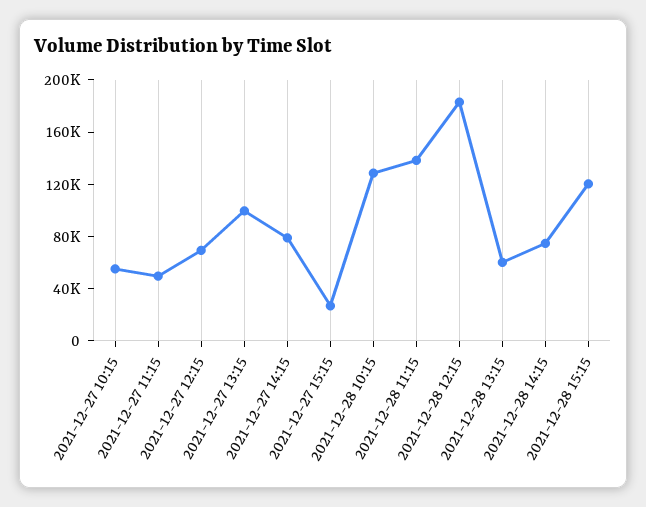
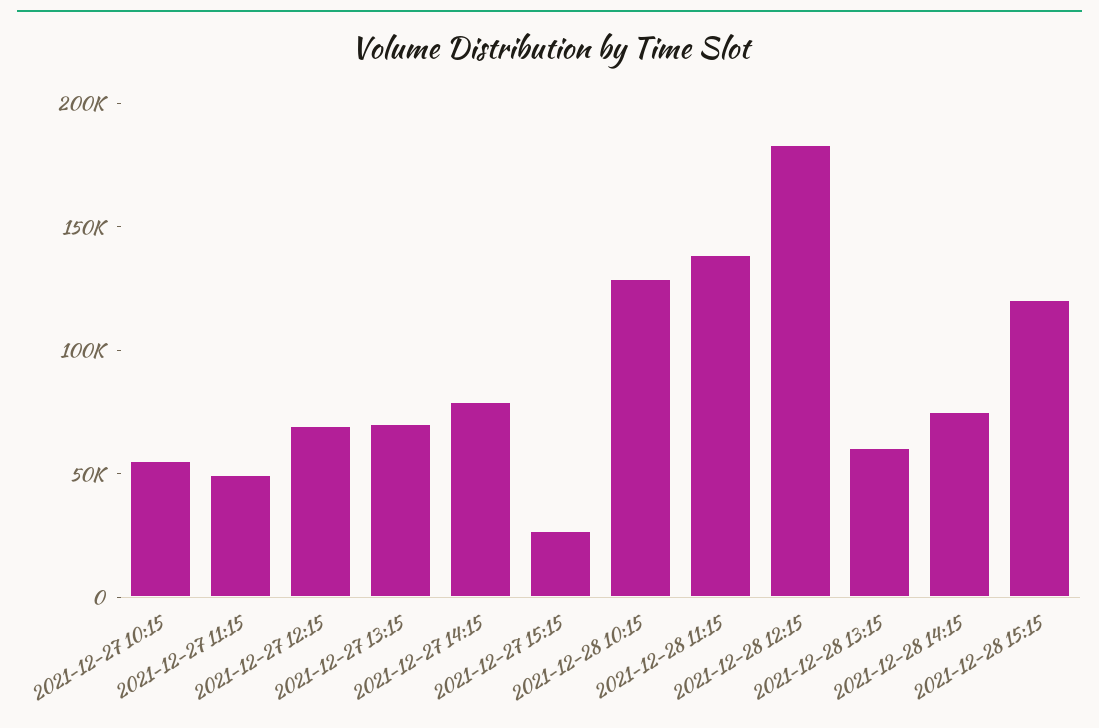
2021-12-27 13:15: 100000 -> 70000

